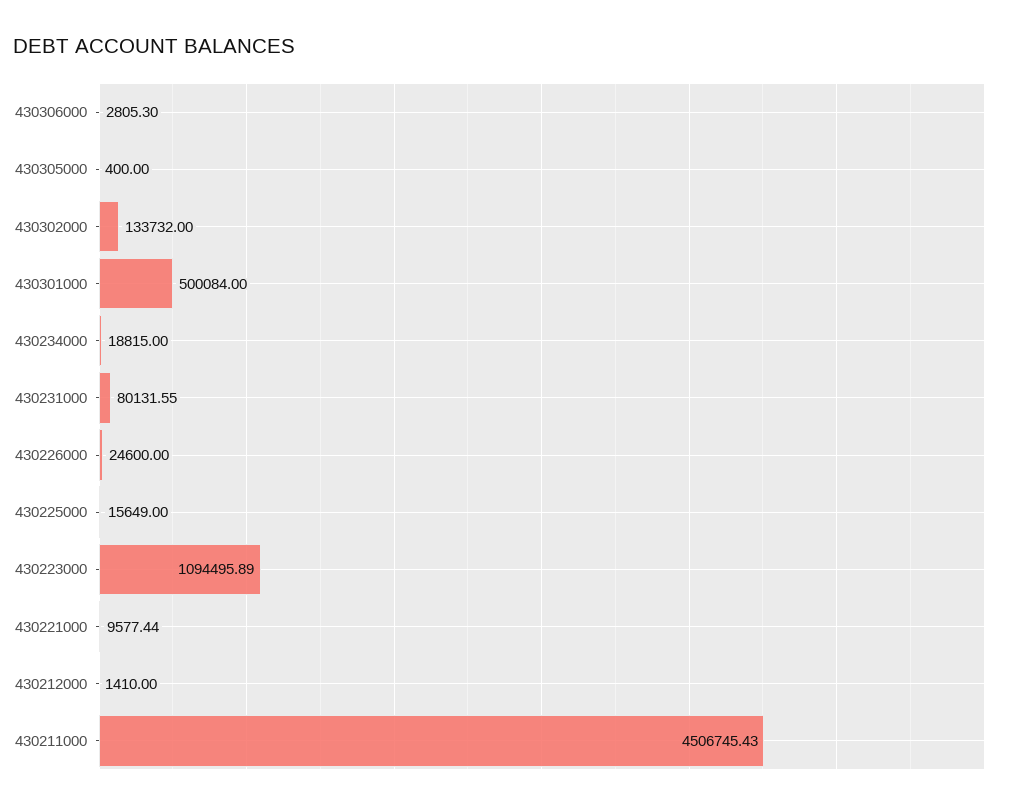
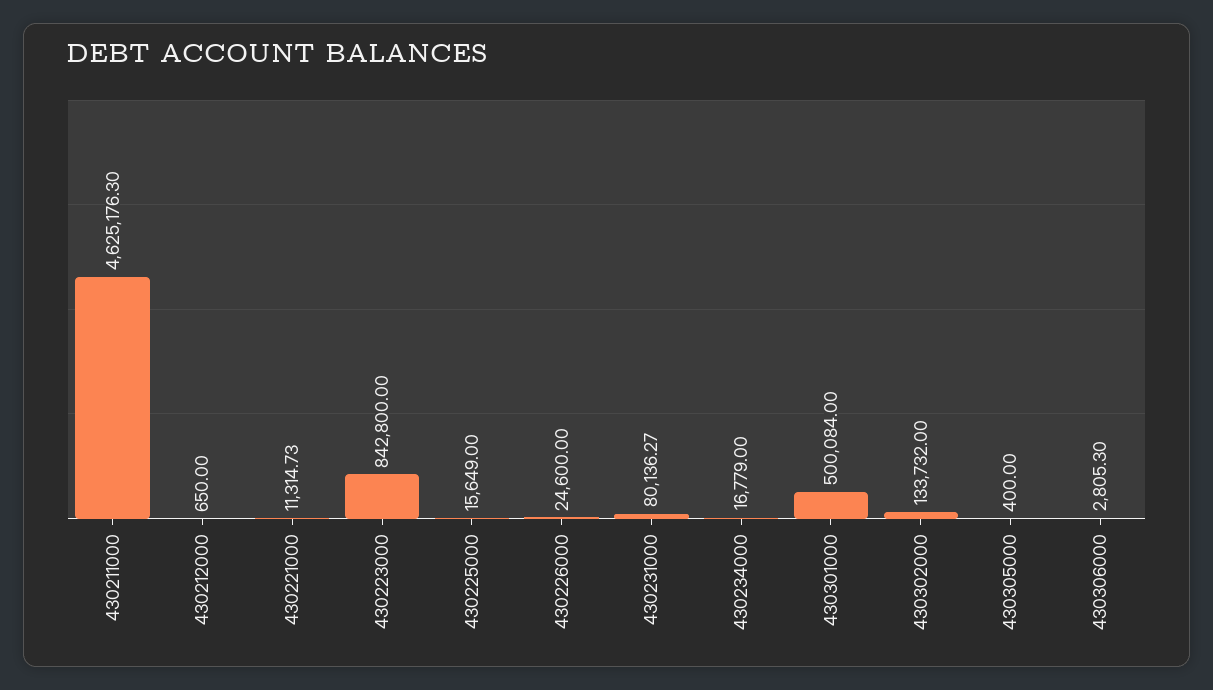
430234000: 18815 -> 16779
430231000: 80131.55 -> 80136.27
430223000: 1094495.89 -> 842800
430221000: 9577.44 -> 11314.73
430212000: 1410 -> 650
430211000: 4506745.43 -> 4625176.3

